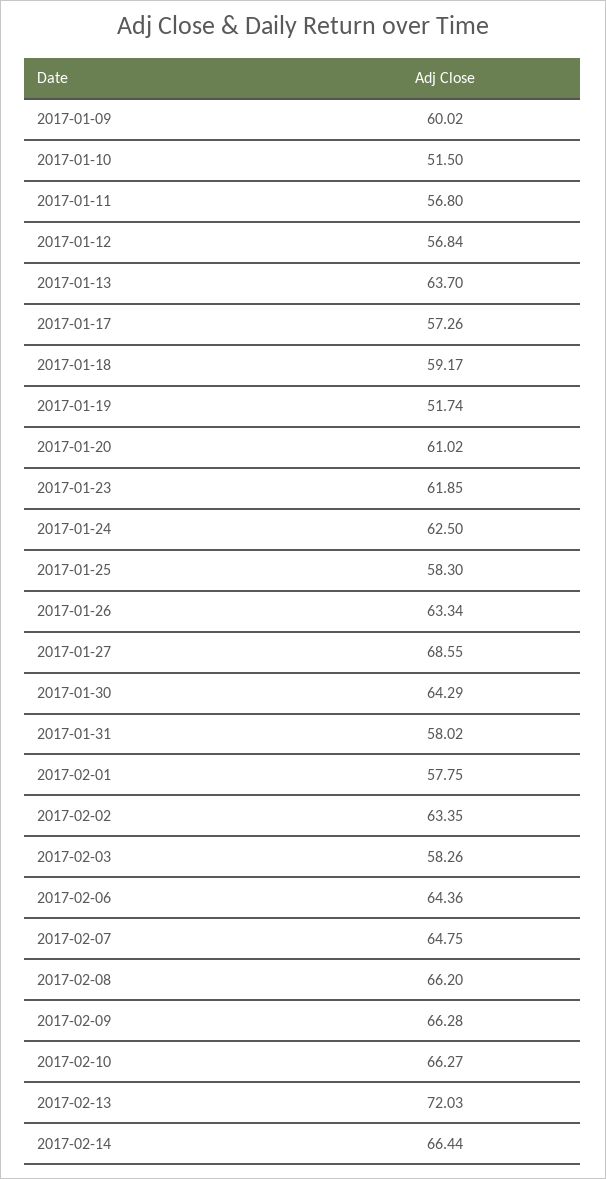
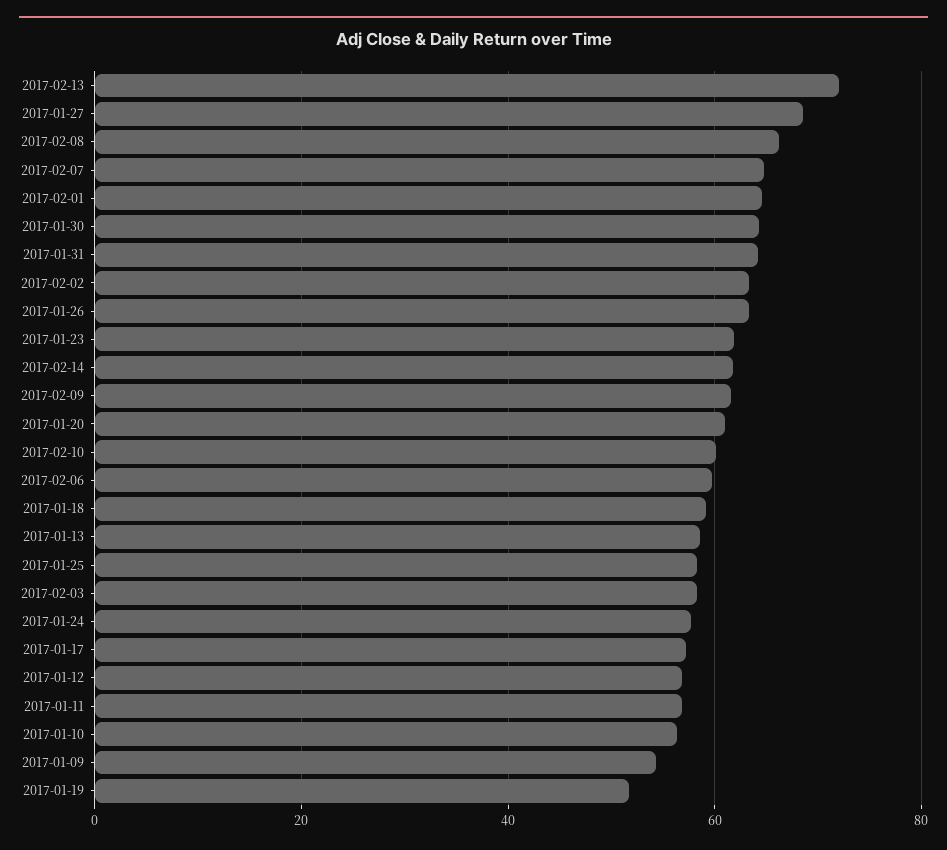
2017-01-09: 60.02 -> 54
2017-01-10: 51.5 -> 56
2017-01-13: 63.7 -> 58
2017-01-24: 62.5 -> 58
2017-01-31: 58.02 -> 64
2017-02-01: 57.75 -> 64
2017-02-06: 64.36 -> 60
2017-02-09: 66.28 -> 62
2017-02-10: 66.27 -> 60
2017-02-14: 66.44 -> 62

